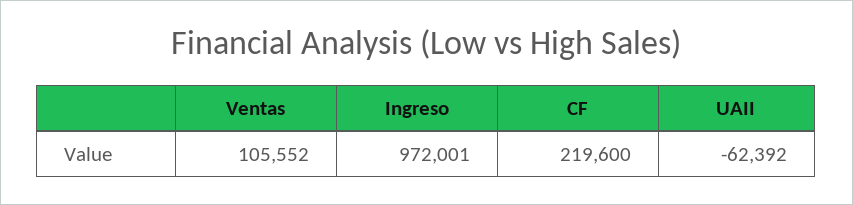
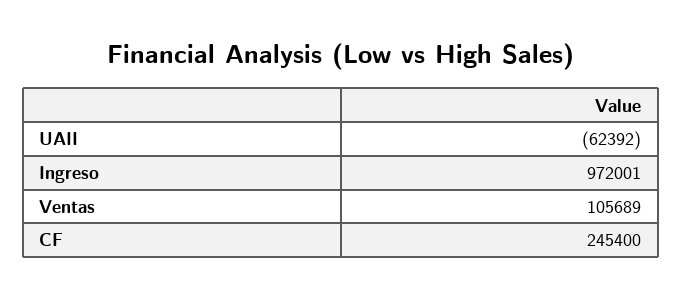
Ventas: 105552 -> 105689
CF: 219600 -> 245400

